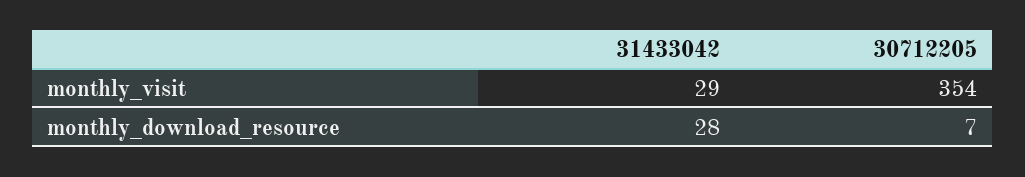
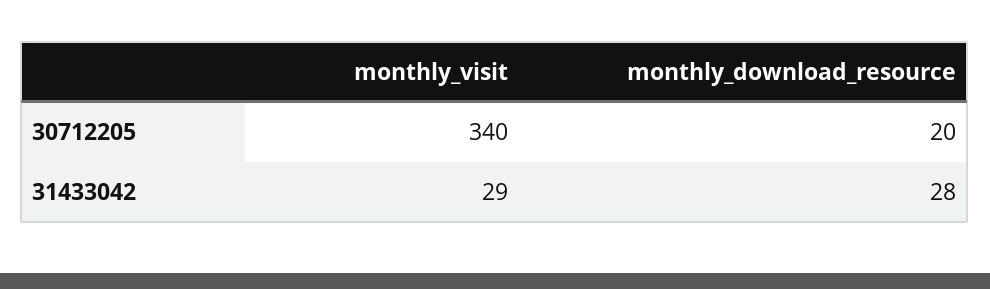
30712205, monthly_visit: 354 -> 340
30712205, monthly_download_resource: 7 -> 20

